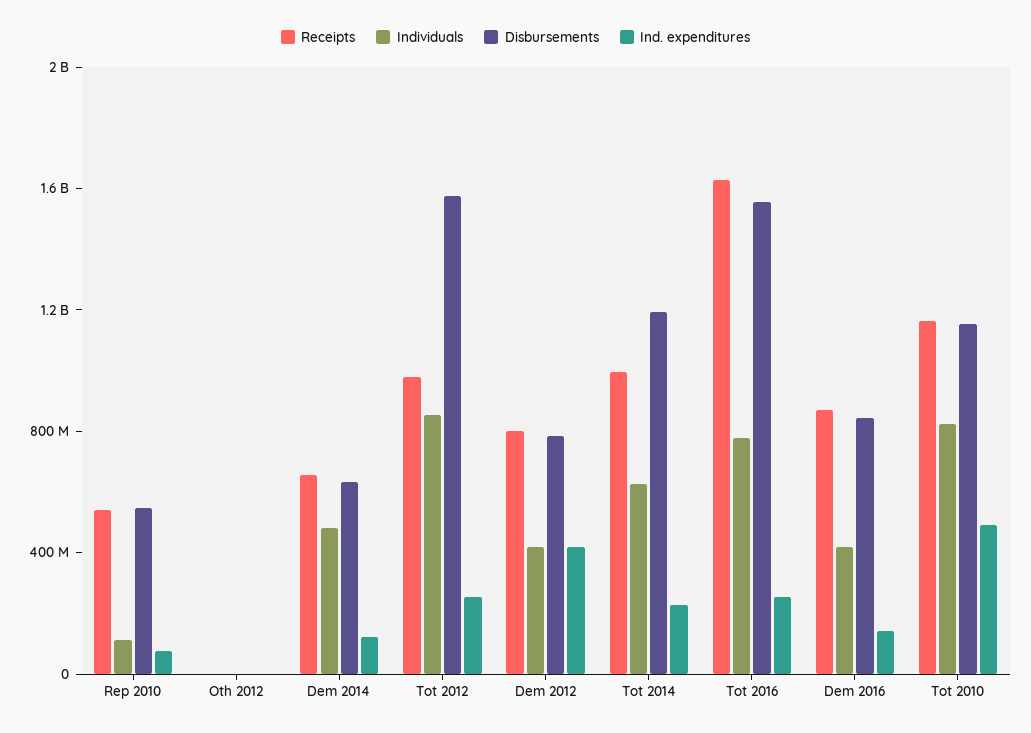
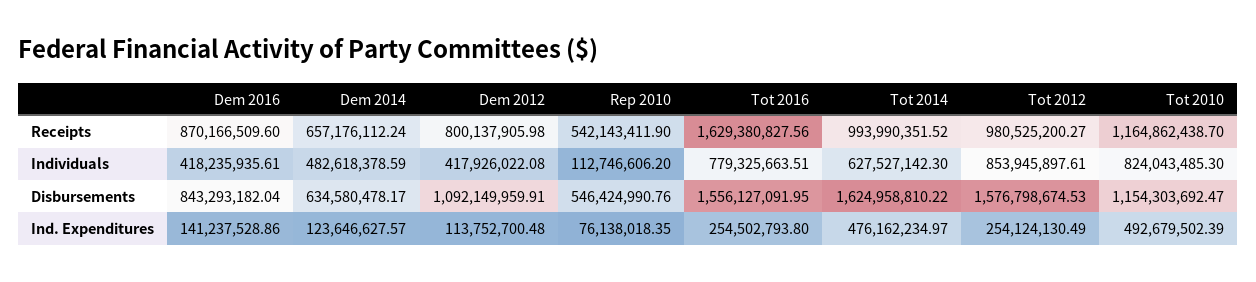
Receipts, Oth 2012: 0 -> none
Individuals, Oth 2012: 0 -> none
Disbursements, Oth 2012: 0 -> none
Ind. expenditures, Oth 2012: 0 -> none
Disbursements, Dem 2012: 800000000 -> 1092149959.91
Ind. expenditures, Dem 2012: 400000000 -> 113752700.48
Disbursements, Tot 2014: 1200000000 -> 1624958810.22
Ind. expenditures, Tot 2014: 200000000 -> 476162234.97

